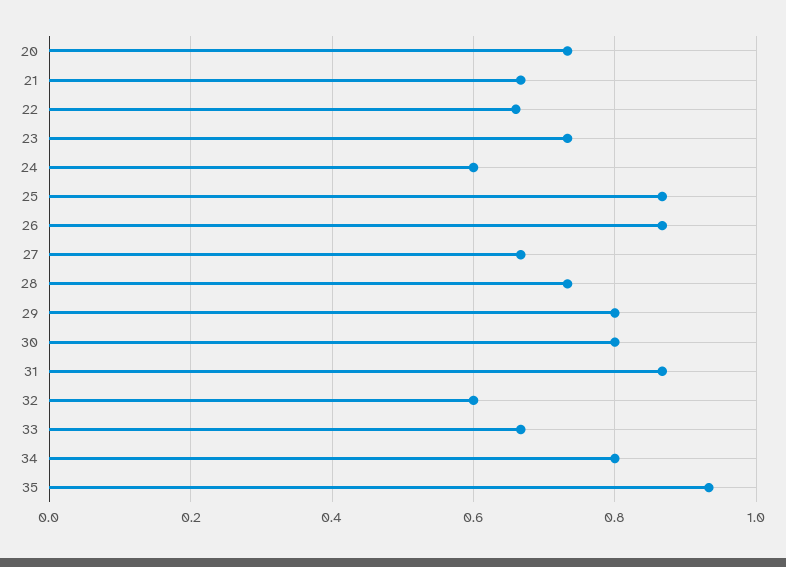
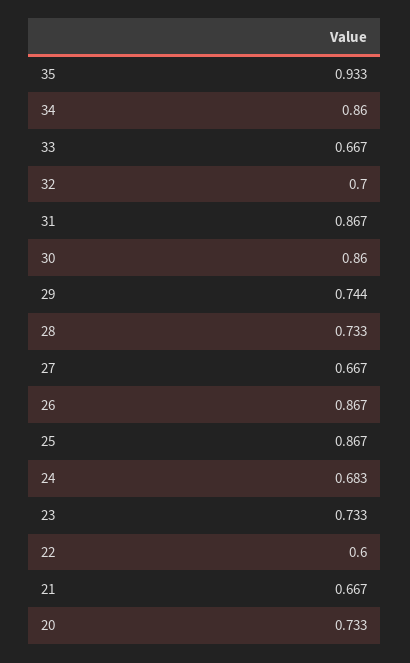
22: 0.66 -> 0.6
24: 0.6 -> 0.683
29: 0.8 -> 0.744
30: 0.8 -> 0.86
32: 0.6 -> 0.7
34: 0.8 -> 0.86

